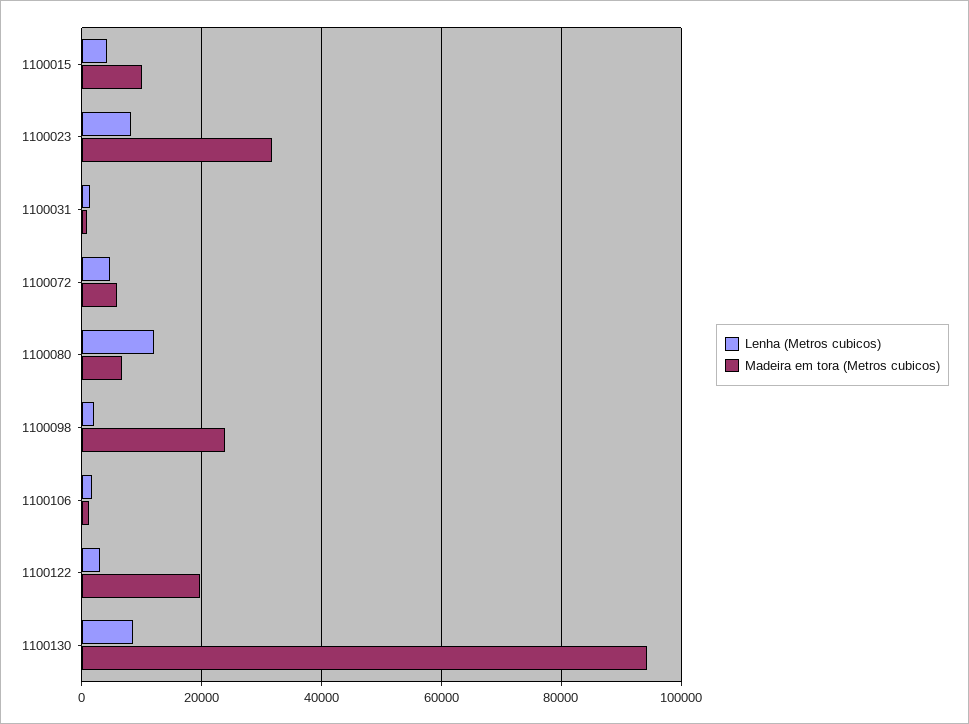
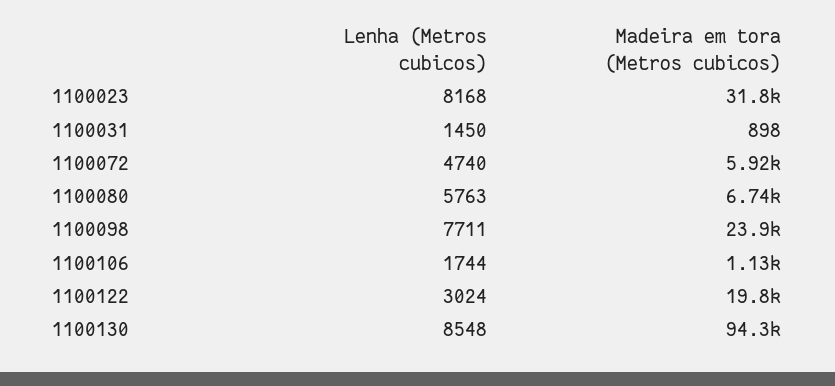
Lenha (Metros cubicos), 1100015: 4000 -> none
Madeira em tora (Metros cubicos), 1100015: 10000 -> none
Lenha (Metros cubicos), 1100080: 12000 -> 5763
Lenha (Metros cubicos), 1100098: 2000 -> 7711

